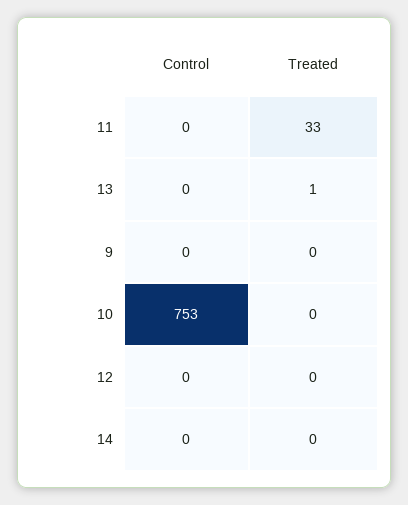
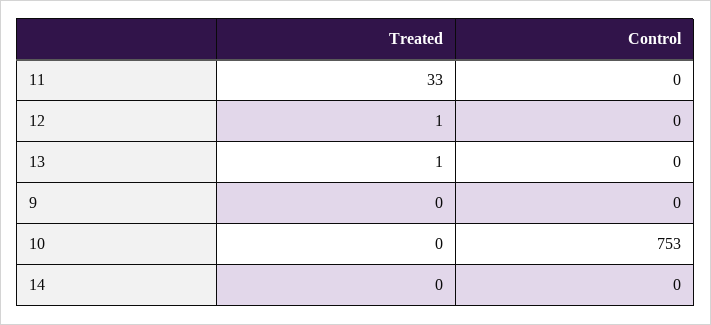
Treated, 12: 0 -> 1

